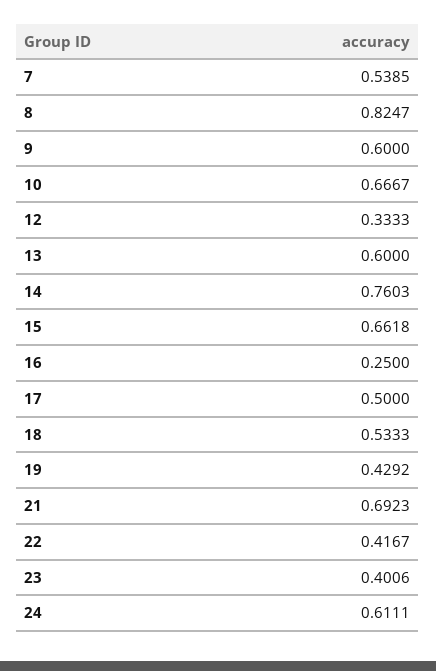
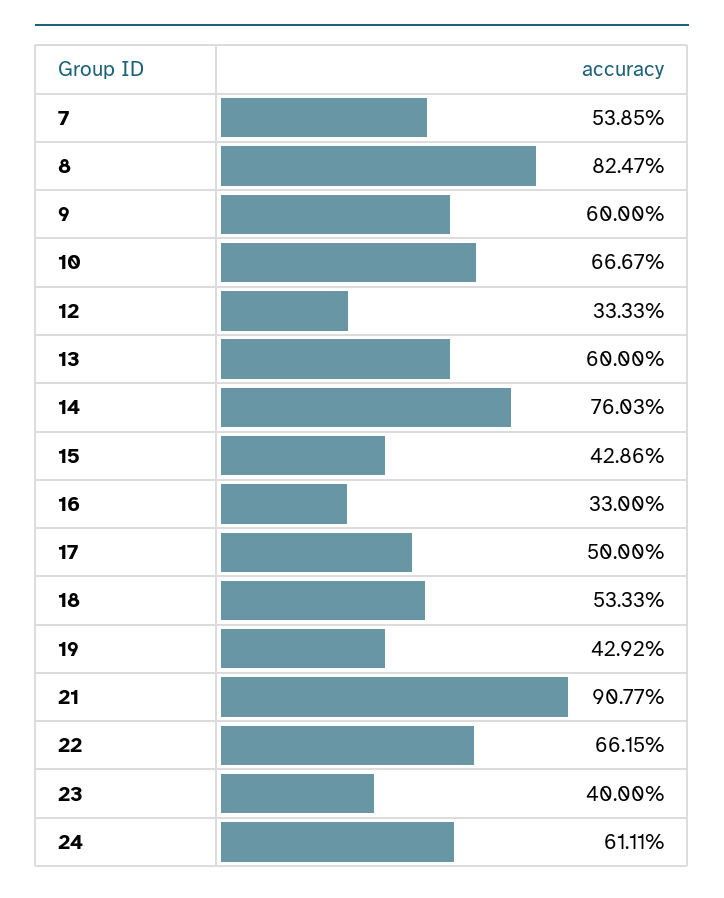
15: 0.6618 -> 0.4286
16: 0.25 -> 0.33
21: 0.6923 -> 0.9077
22: 0.4167 -> 0.6615
23: 0.4006 -> 0.4

